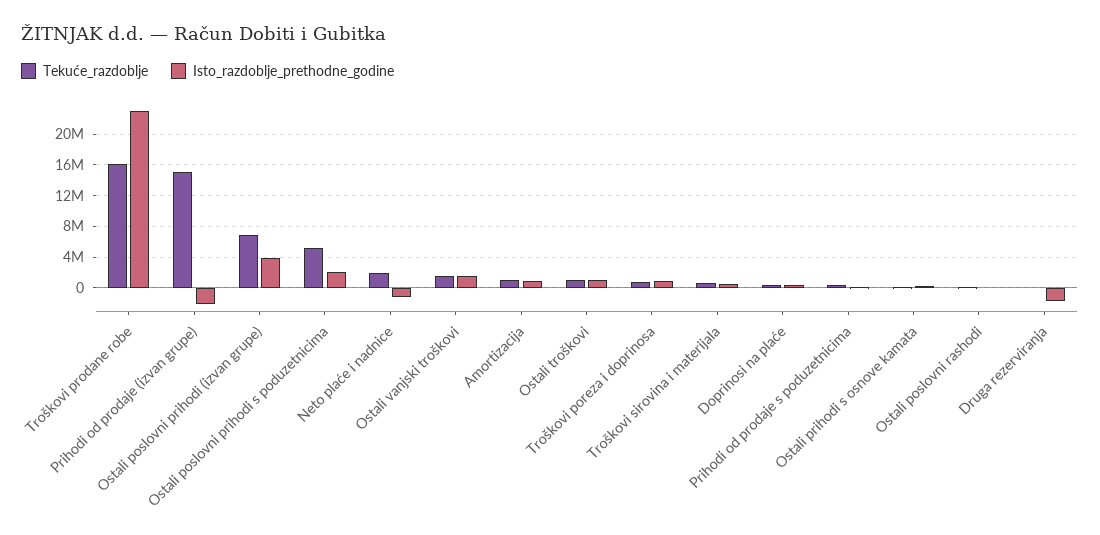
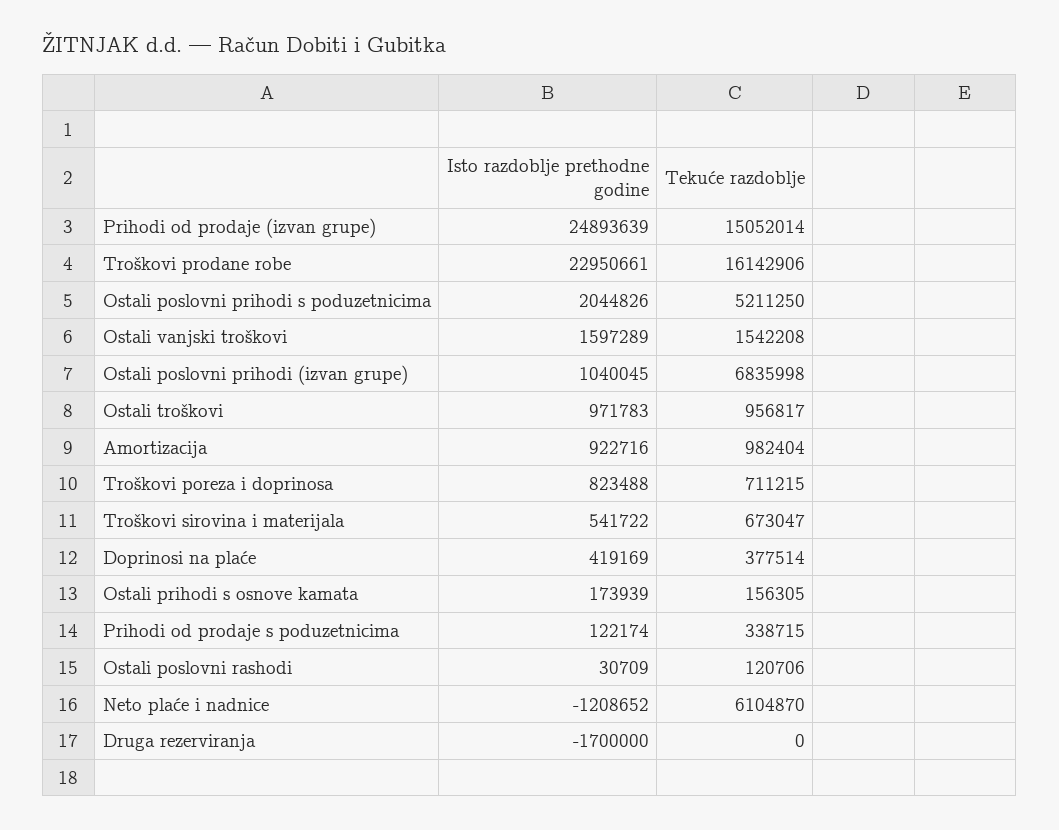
Isto_razdoblje_prethodne_godine, Prihodi od prodaje (izvan grupe): -2000000 -> 24893639
Isto_razdoblje_prethodne_godine, Ostali poslovni prihodi (izvan grupe): 4000000 -> 1040045
Tekuće_razdoblje, Neto plaće i nadnice: 2000000 -> 6104870

